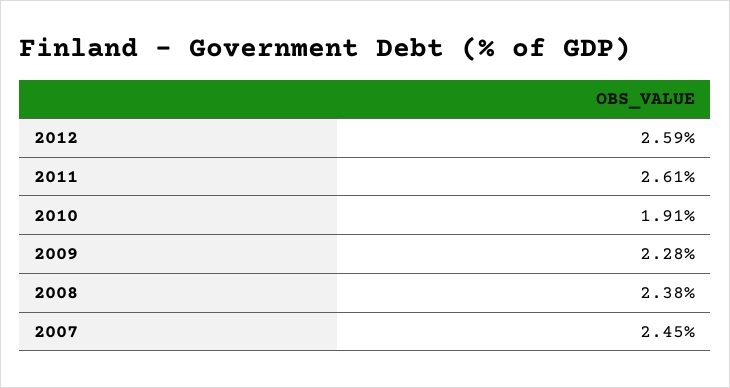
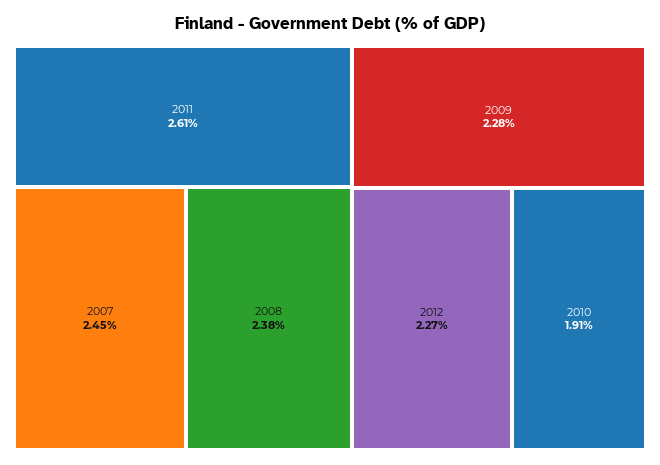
2012: 2.59 -> 2.27

